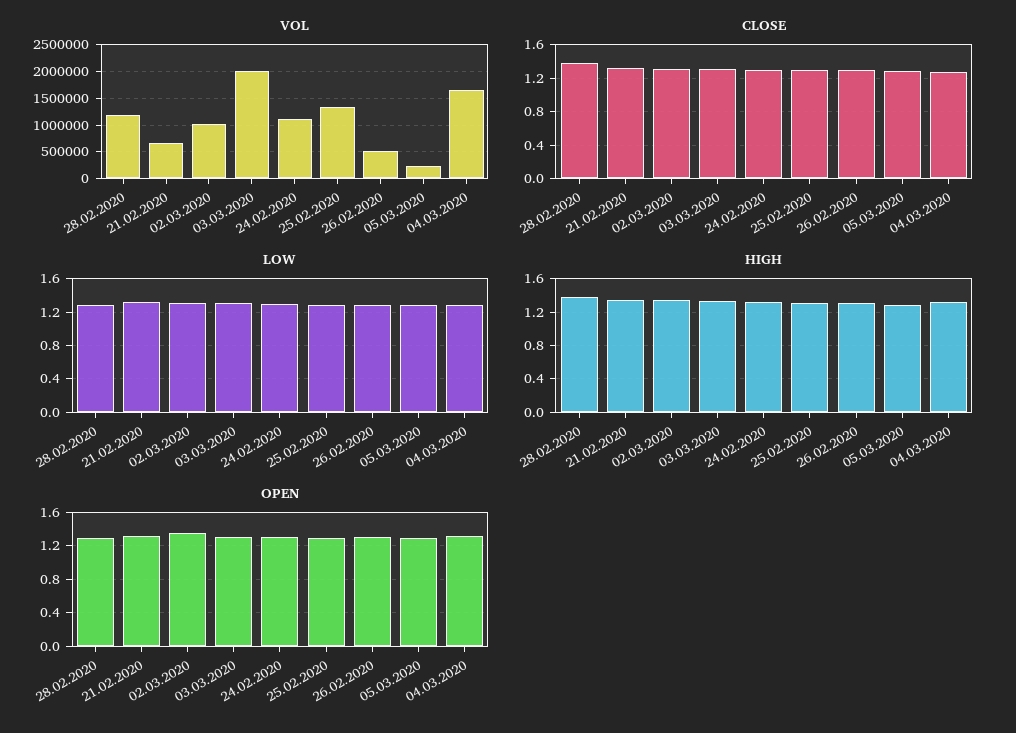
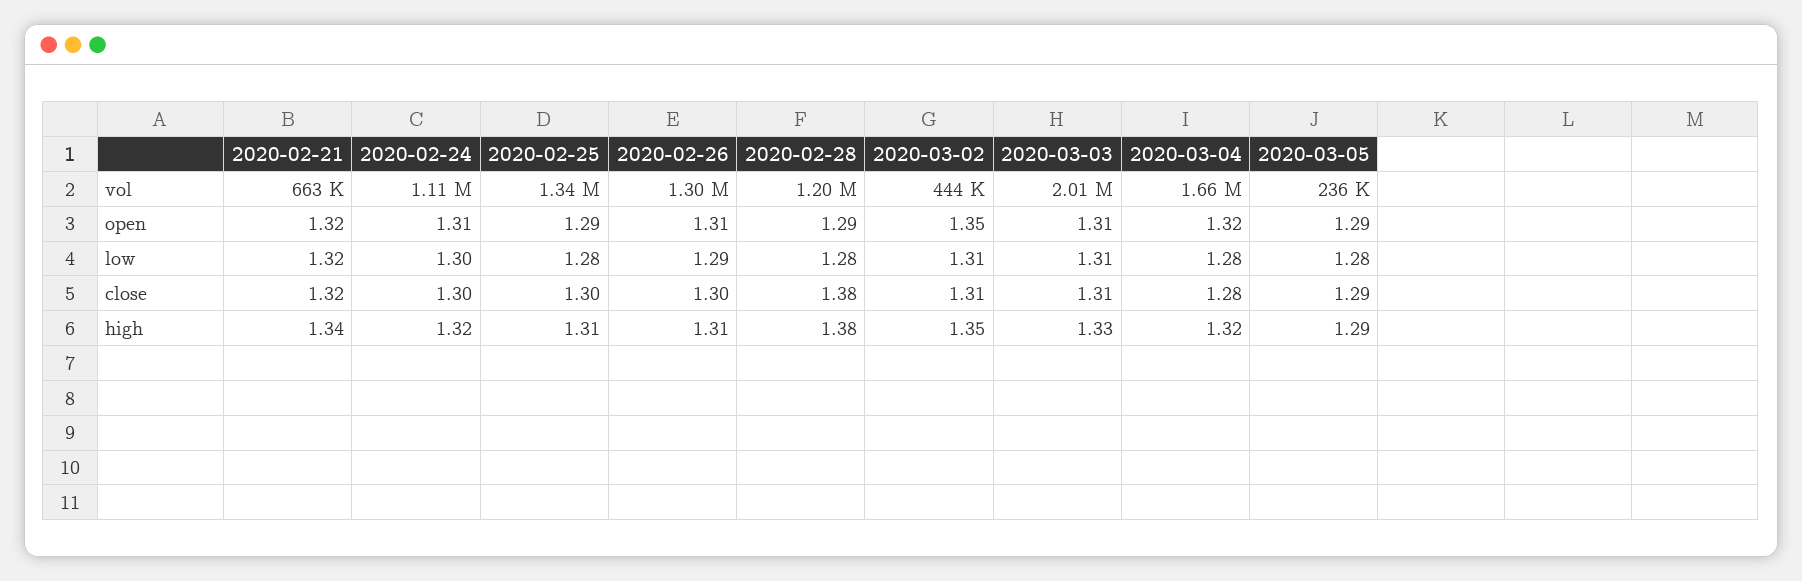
VOL, 02.03.2020: 1000000 -> 444000
VOL, 26.02.2020: 500000 -> 1300000

